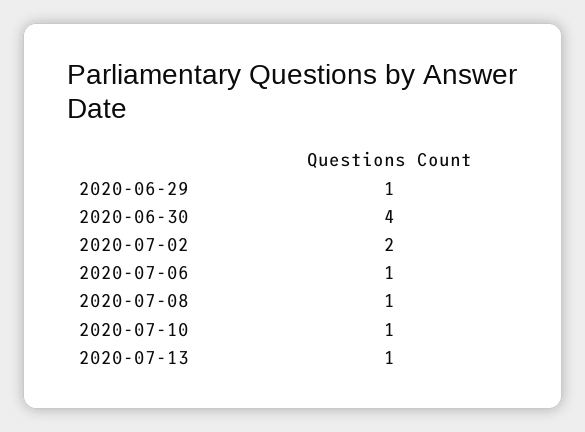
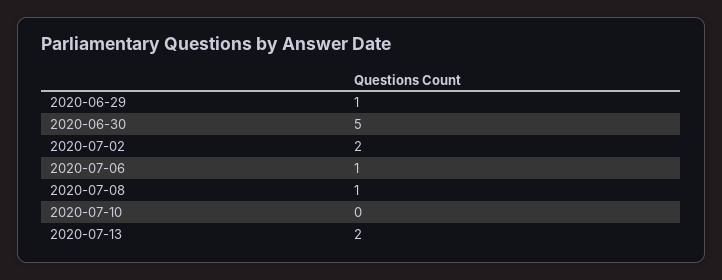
2020-06-30: 4 -> 5
2020-07-10: 1 -> 0
2020-07-13: 1 -> 2

